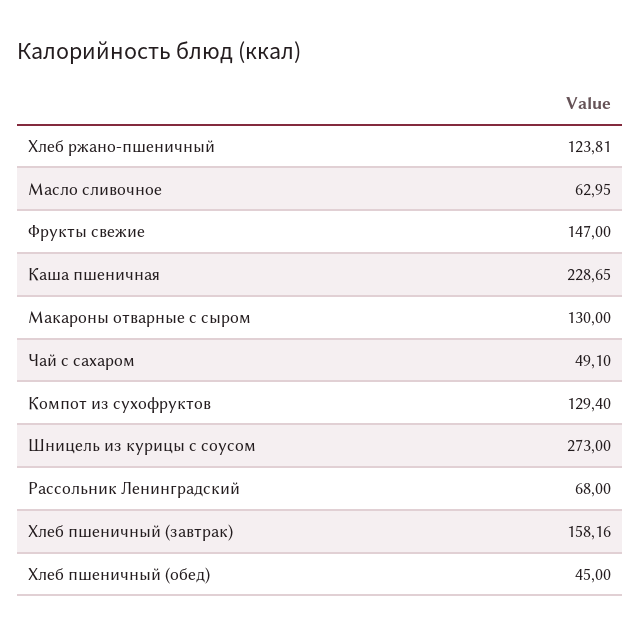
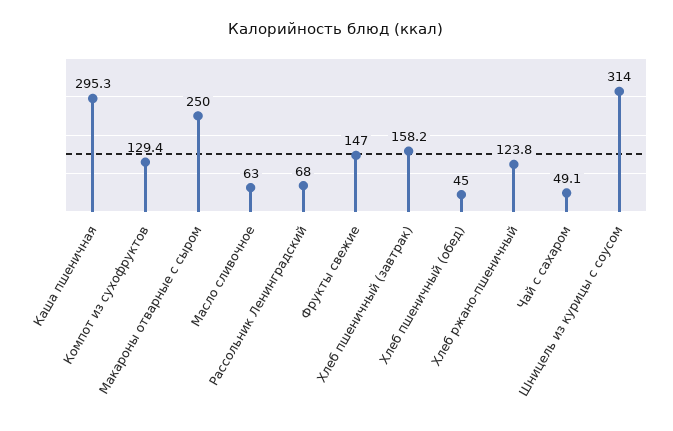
Каша пшеничная: 228.65 -> 295.3
Макароны отварные с сыром: 130 -> 250
Шницель из курицы с соусом: 273 -> 314

